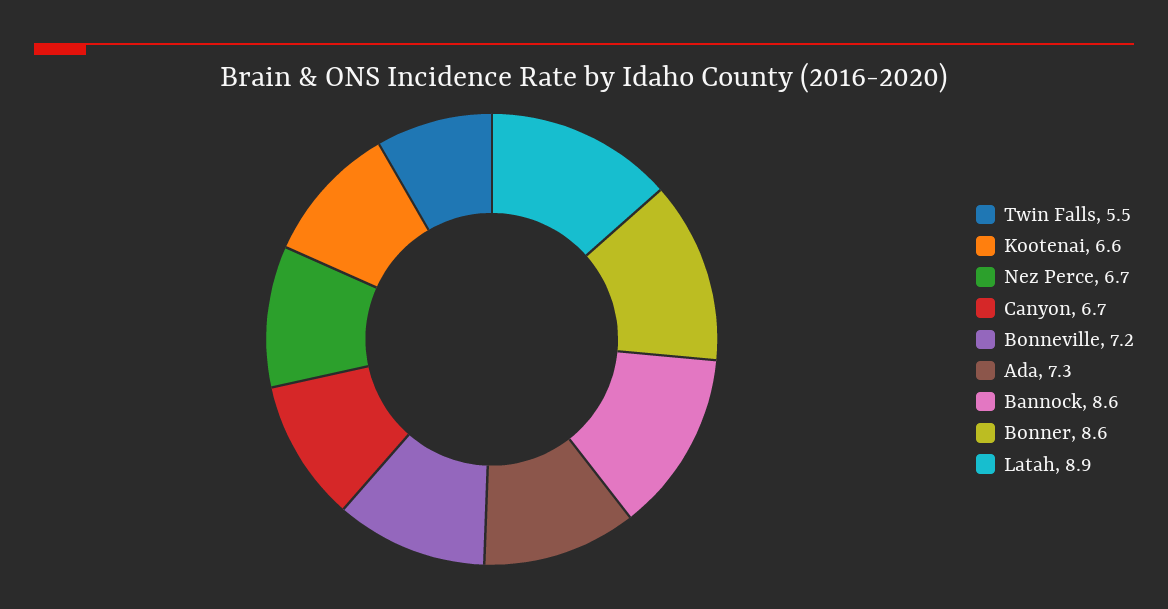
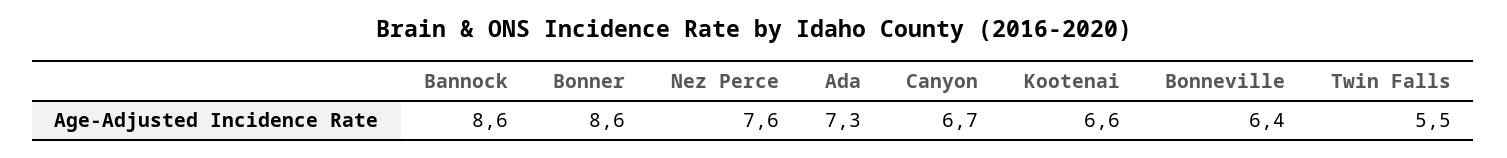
Nez Perce: 6.7 -> 7.6
Bonneville: 7.2 -> 6.4
Latah: 8.9 -> none

